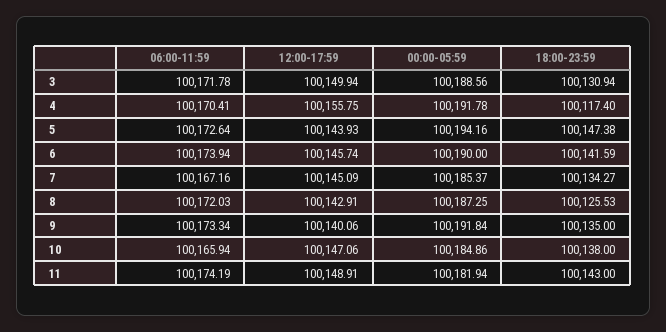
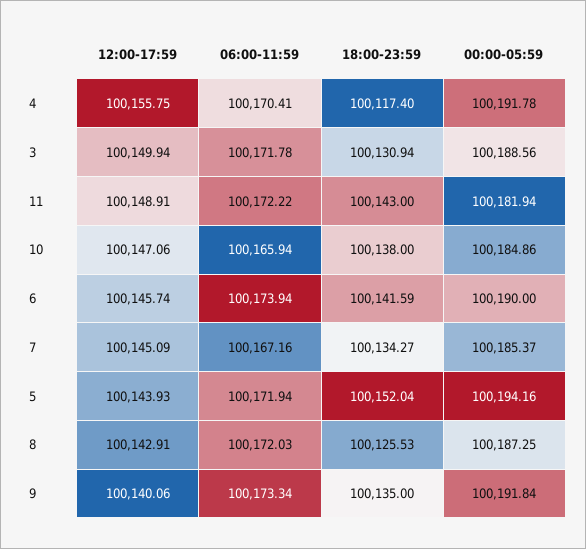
06:00-11:59, 5: 100172.64 -> 100171.94
18:00-23:59, 5: 100147.38 -> 100152.04
06:00-11:59, 11: 100174.19 -> 100172.22

